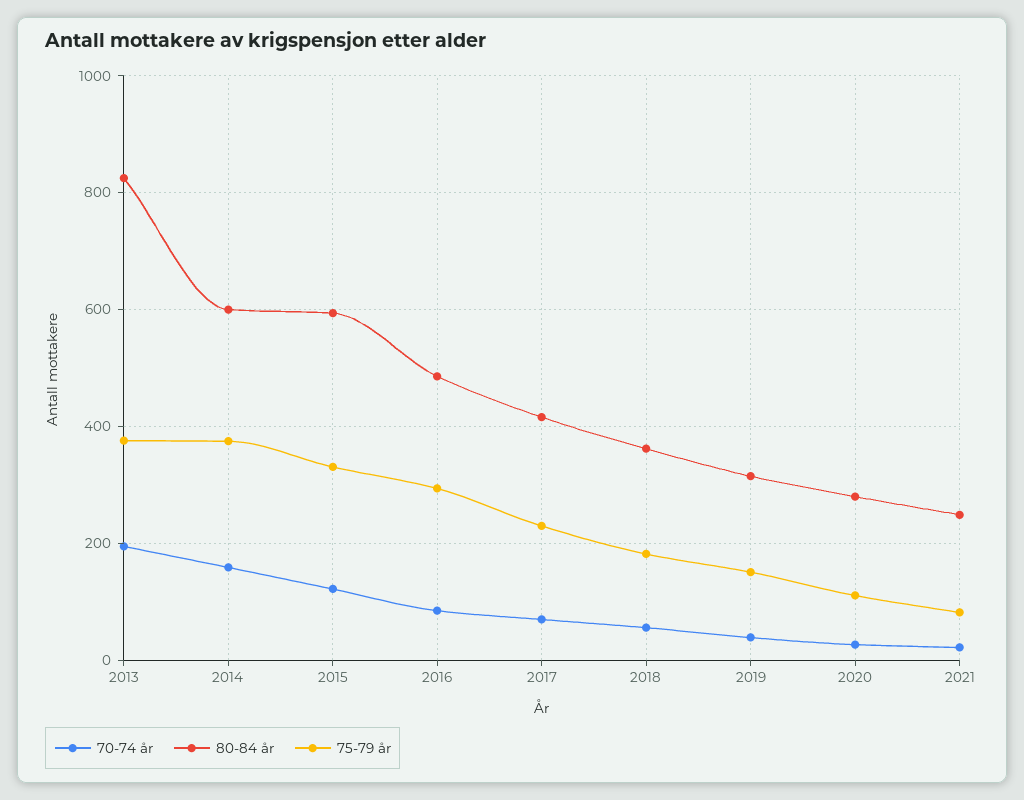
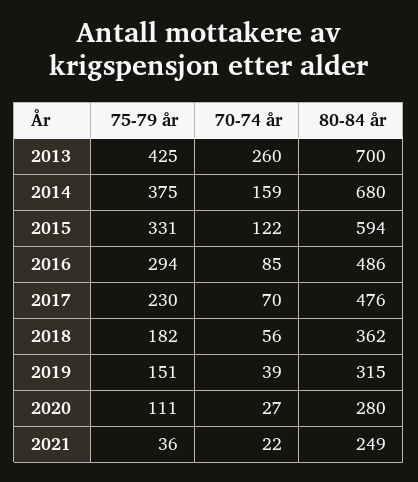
70-74 år, 2013: 200 -> 260
80-84 år, 2013: 820 -> 700
75-79 år, 2013: 380 -> 425
80-84 år, 2014: 600 -> 680
80-84 år, 2017: 420 -> 476
75-79 år, 2021: 80 -> 36

